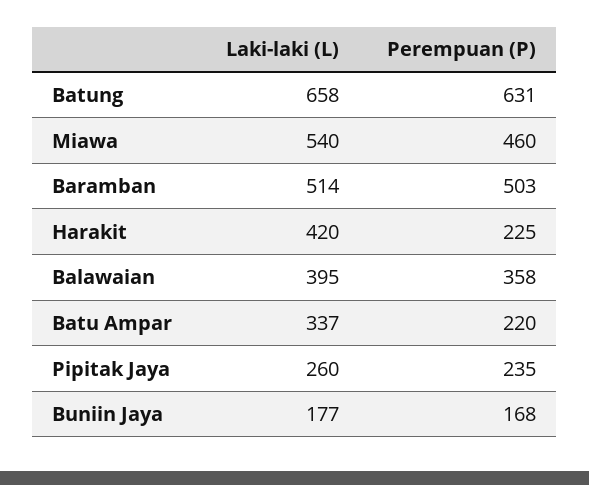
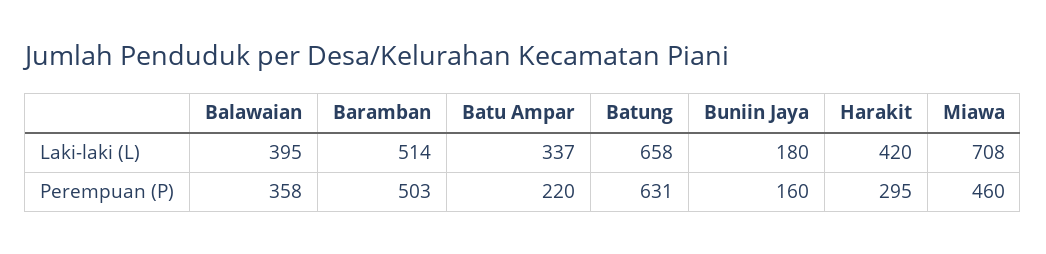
Laki-laki (L), Miawa: 540 -> 708
Perempuan (P), Harakit: 225 -> 295
Laki-laki (L), Pipitak Jaya: 260 -> none
Perempuan (P), Pipitak Jaya: 235 -> none
Laki-laki (L), Buniin Jaya: 177 -> 180
Perempuan (P), Buniin Jaya: 168 -> 160

